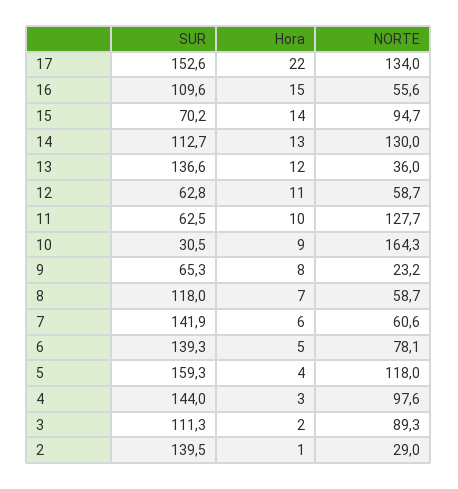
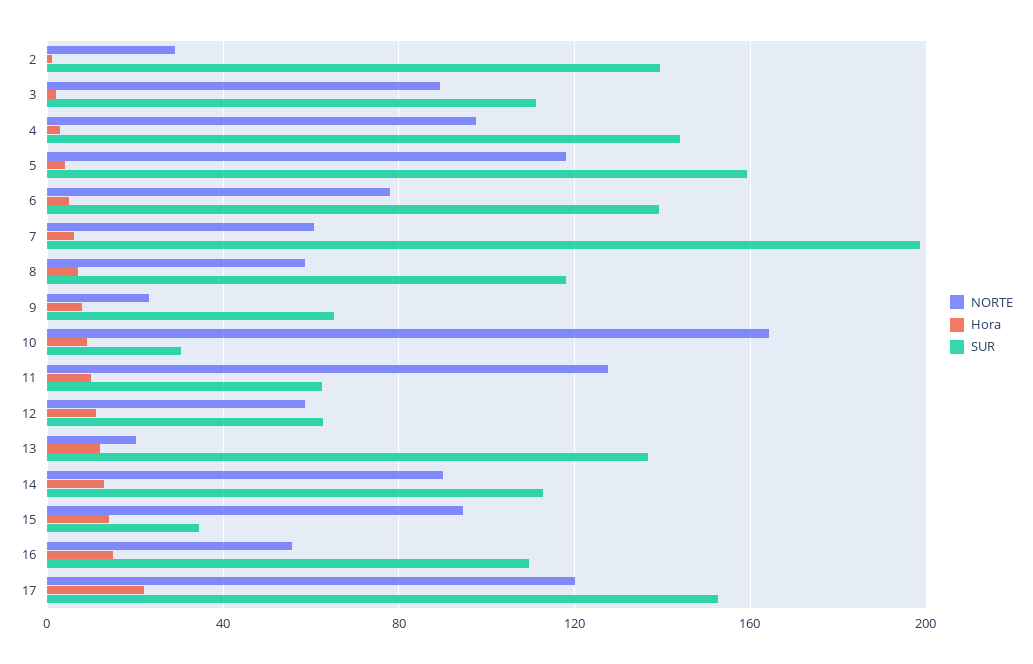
NORTE, 17: 134 -> 120
SUR, 15: 70.2 -> 35
NORTE, 14: 130 -> 90
NORTE, 13: 36 -> 20
SUR, 7: 141.9 -> 200

